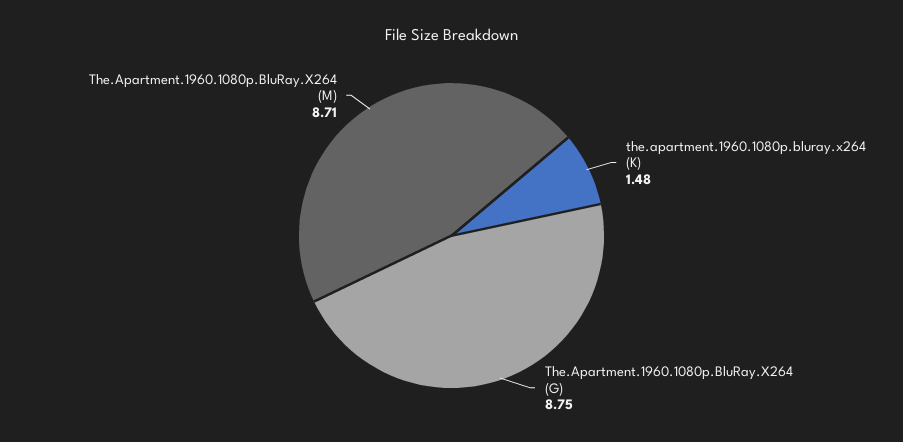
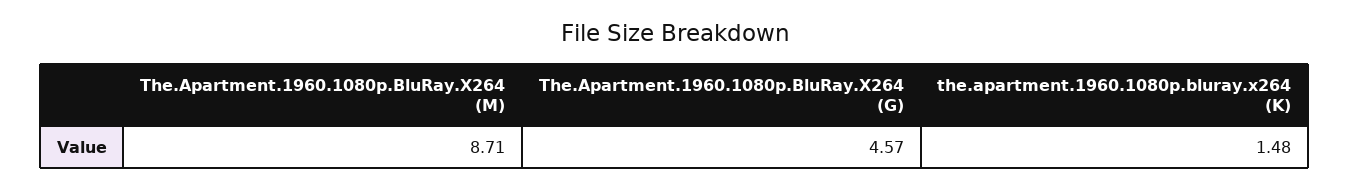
The.Apartment.1960.1080p.BluRay.X264 (G): 8.75 -> 4.57

